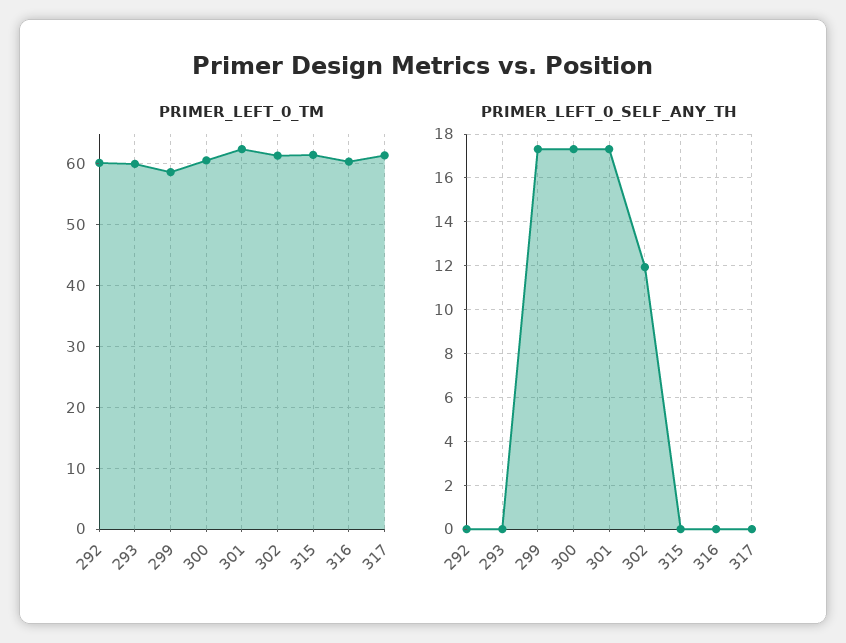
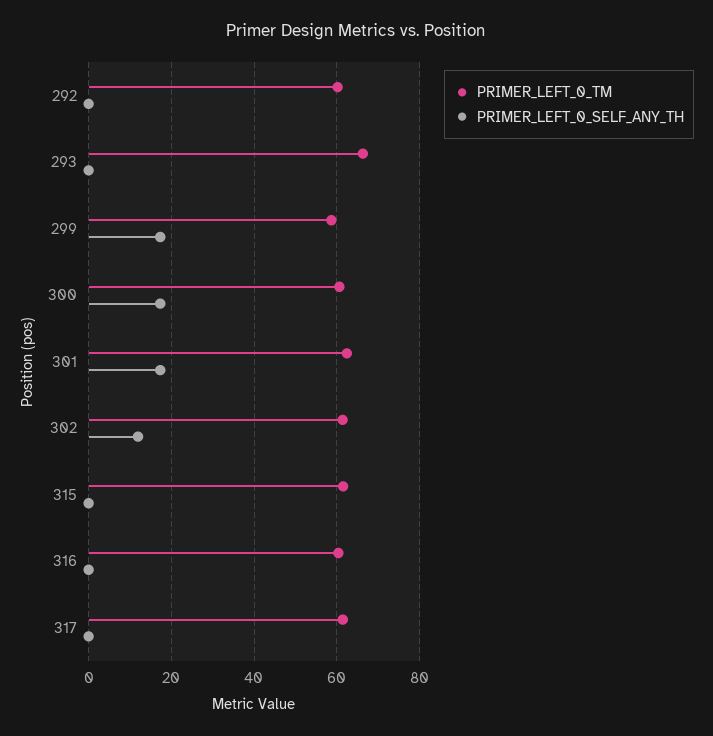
PRIMER_LEFT_0_TM, 293: 60 -> 66

